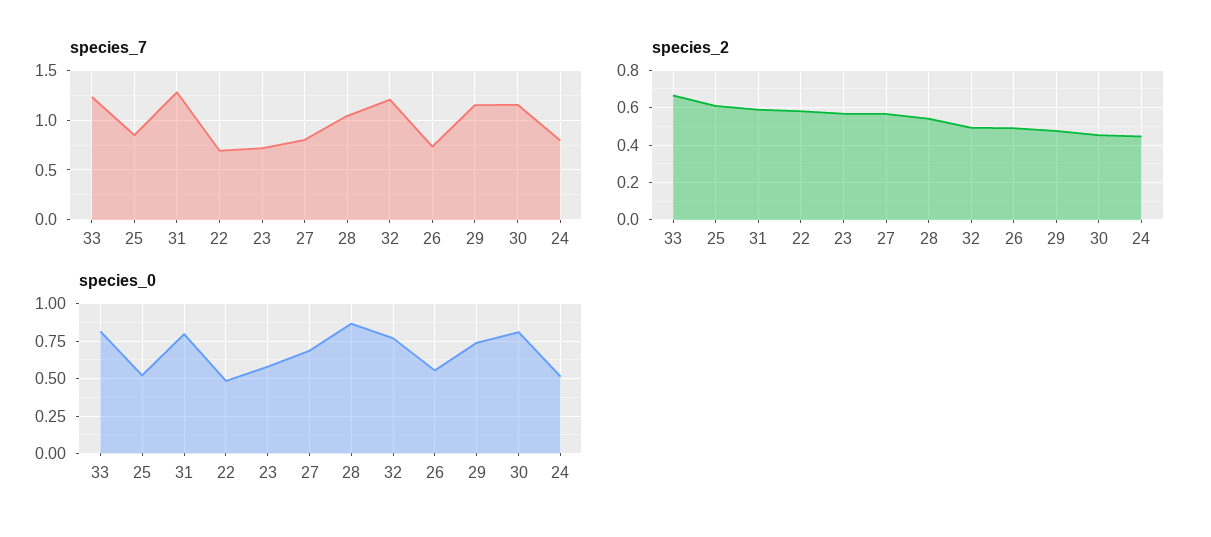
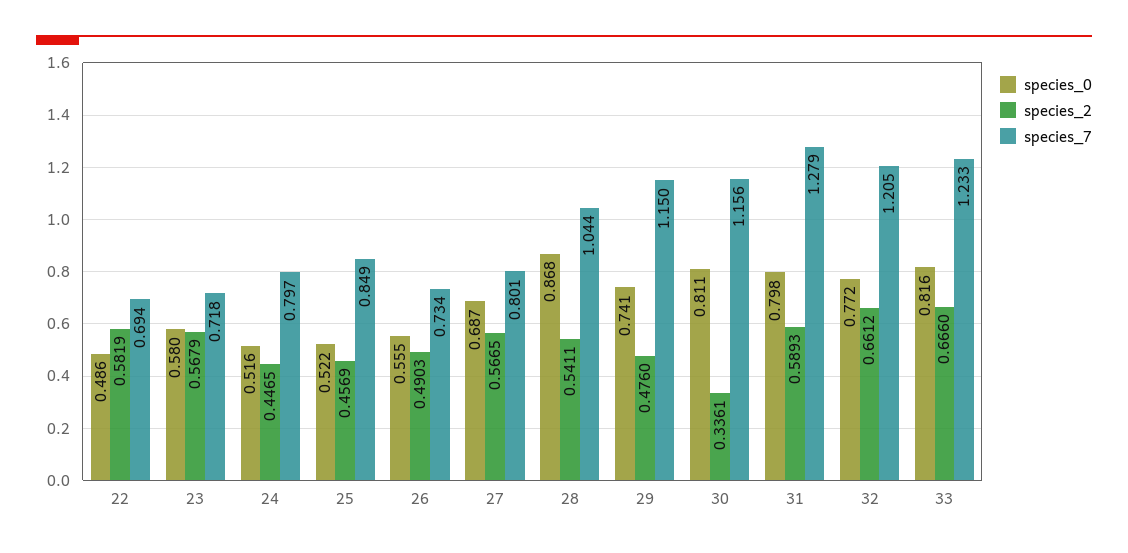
species_2, 25: 0.6 -> 0.4569
species_2, 32: 0.5 -> 0.6612
species_2, 30: 0.45 -> 0.3361

